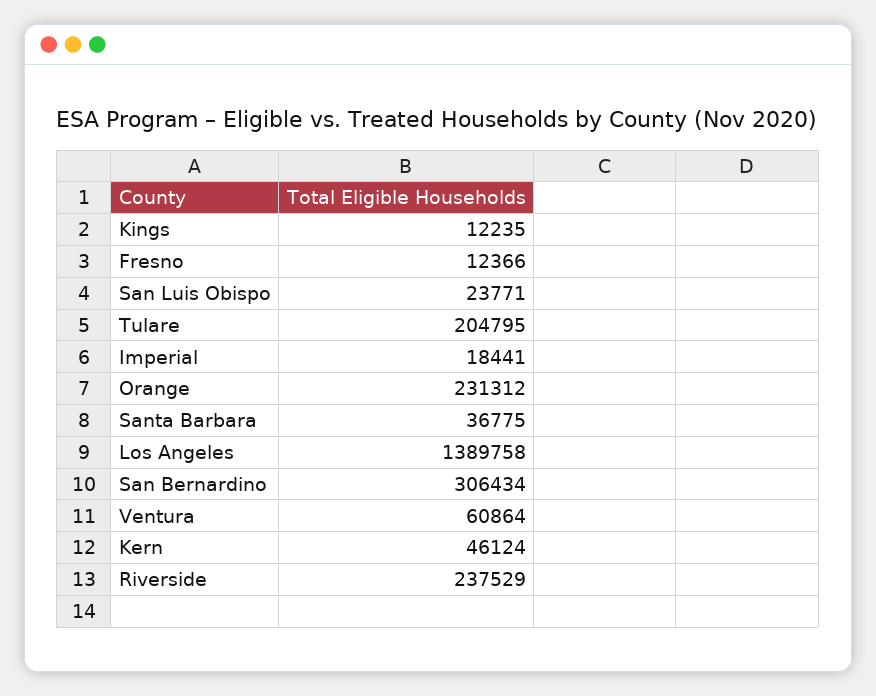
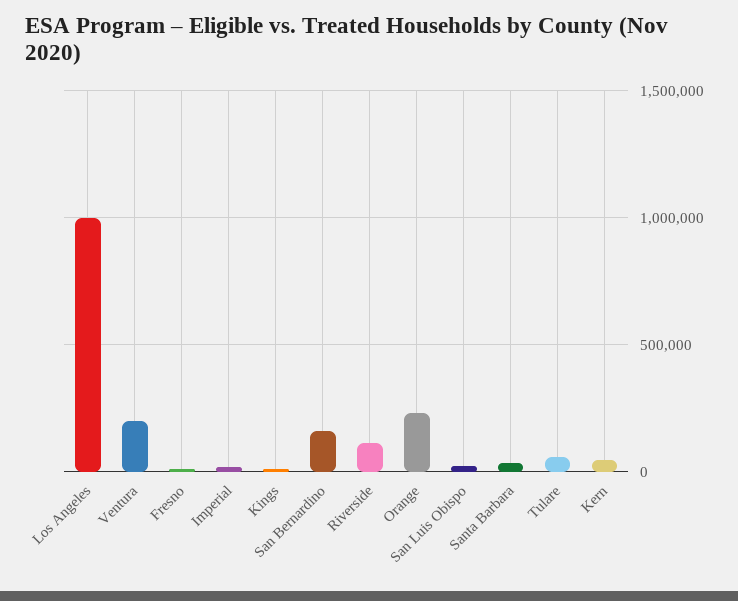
Tulare: 204795 -> 50000
Los Angeles: 1389758 -> 1000000
San Bernardino: 306434 -> 150000
Ventura: 60864 -> 200000
Riverside: 237529 -> 100000

